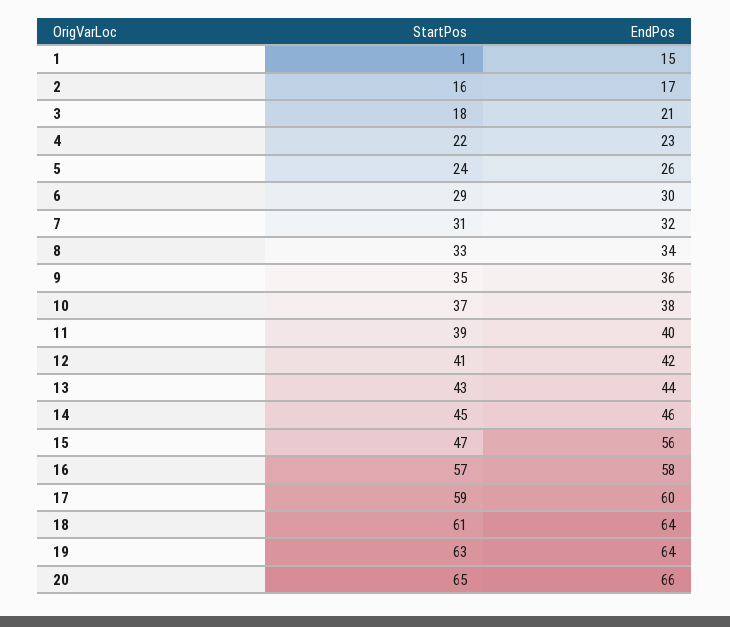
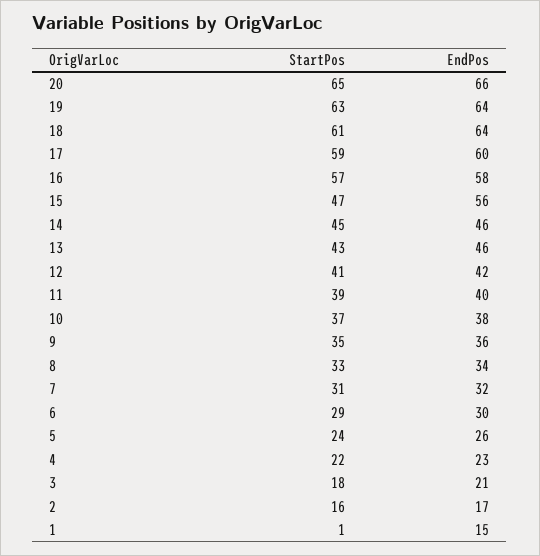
EndPos, 13: 44 -> 46

